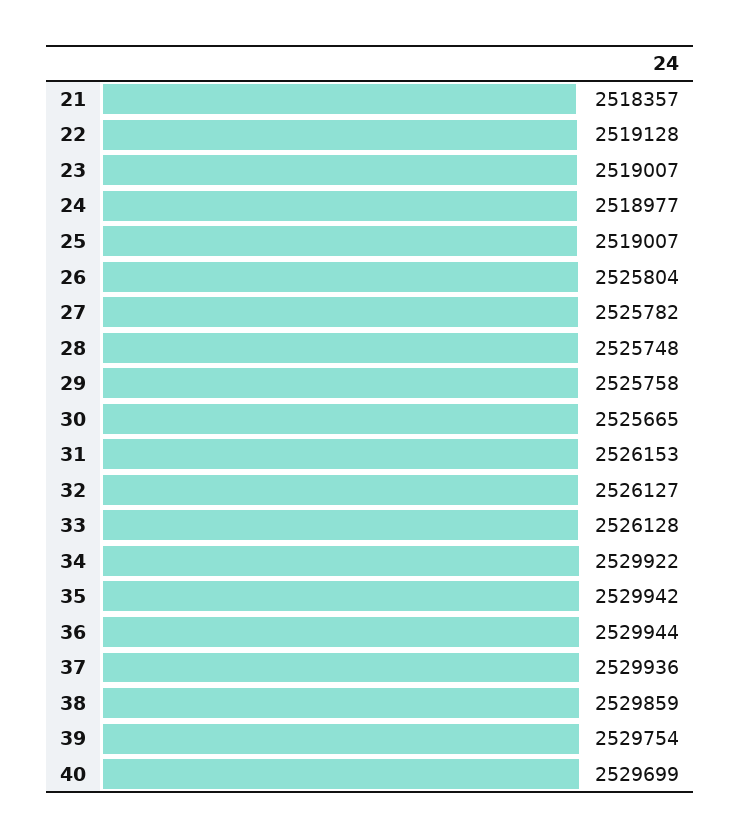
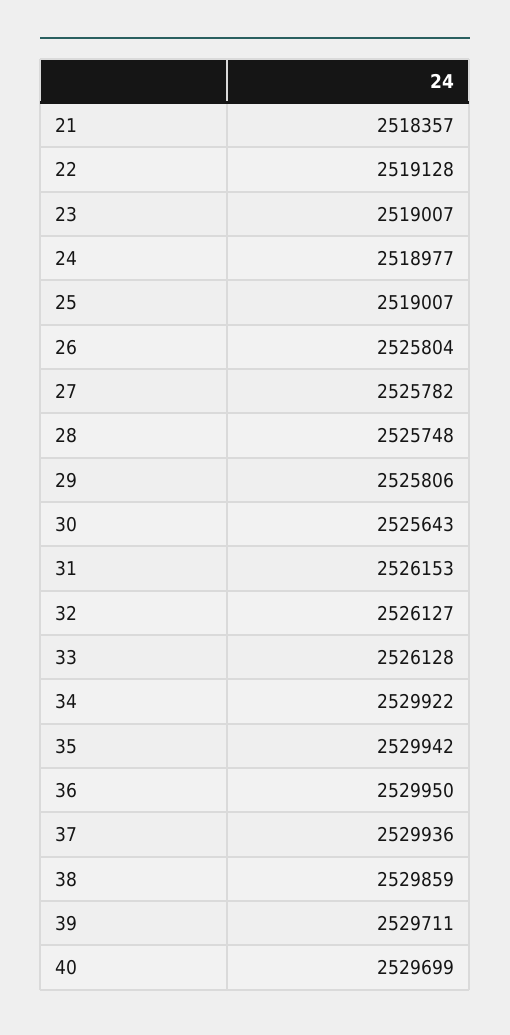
29: 2525758 -> 2525806
30: 2525665 -> 2525643
36: 2529944 -> 2529950
39: 2529754 -> 2529711

